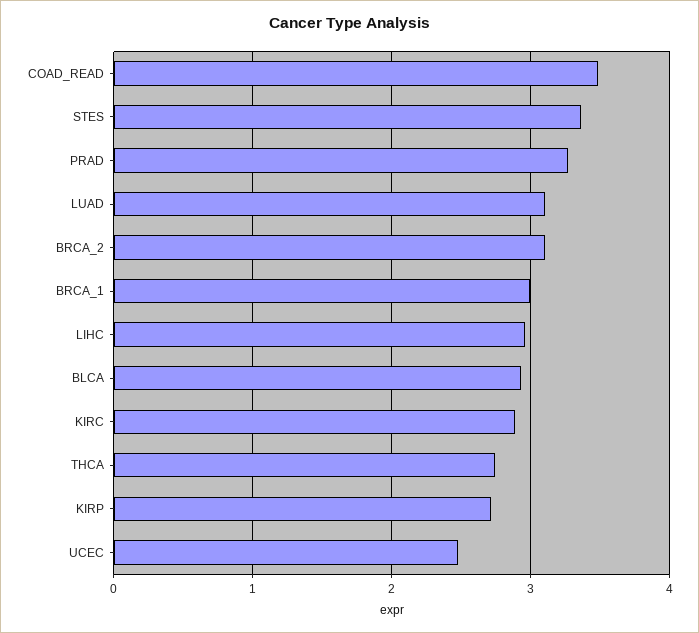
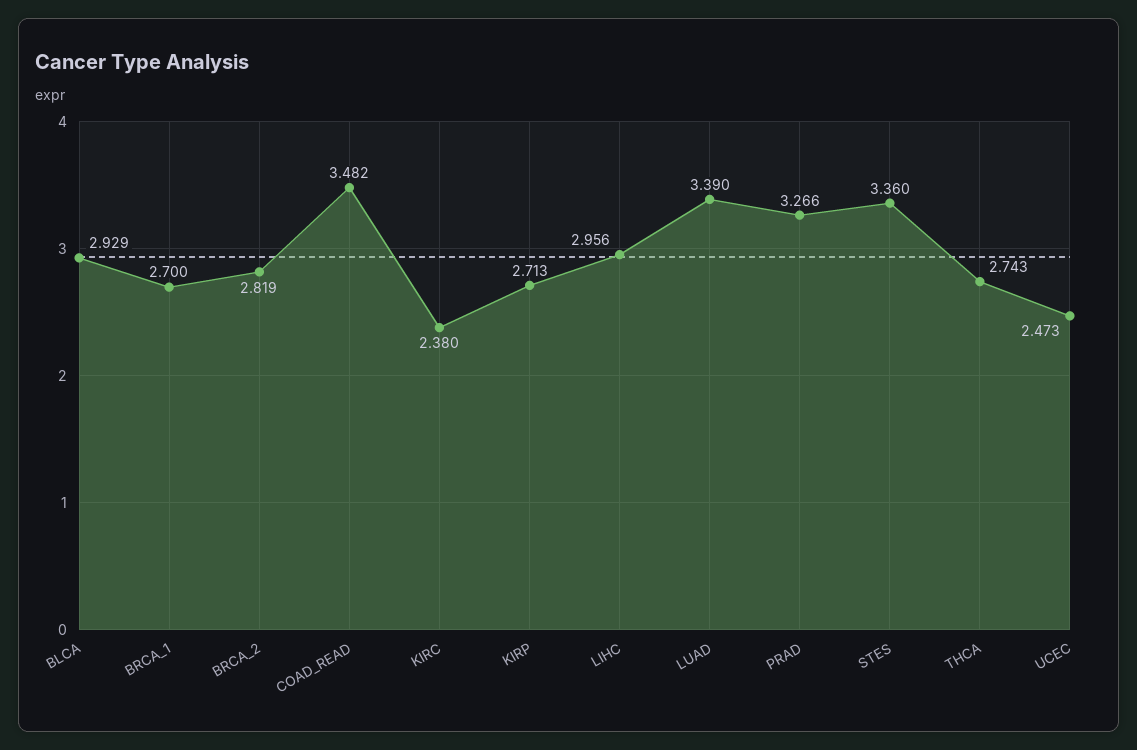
LUAD: 3.1 -> 3.39
BRCA_2: 3.1 -> 2.819
BRCA_1: 3 -> 2.7
KIRC: 2.9 -> 2.38

